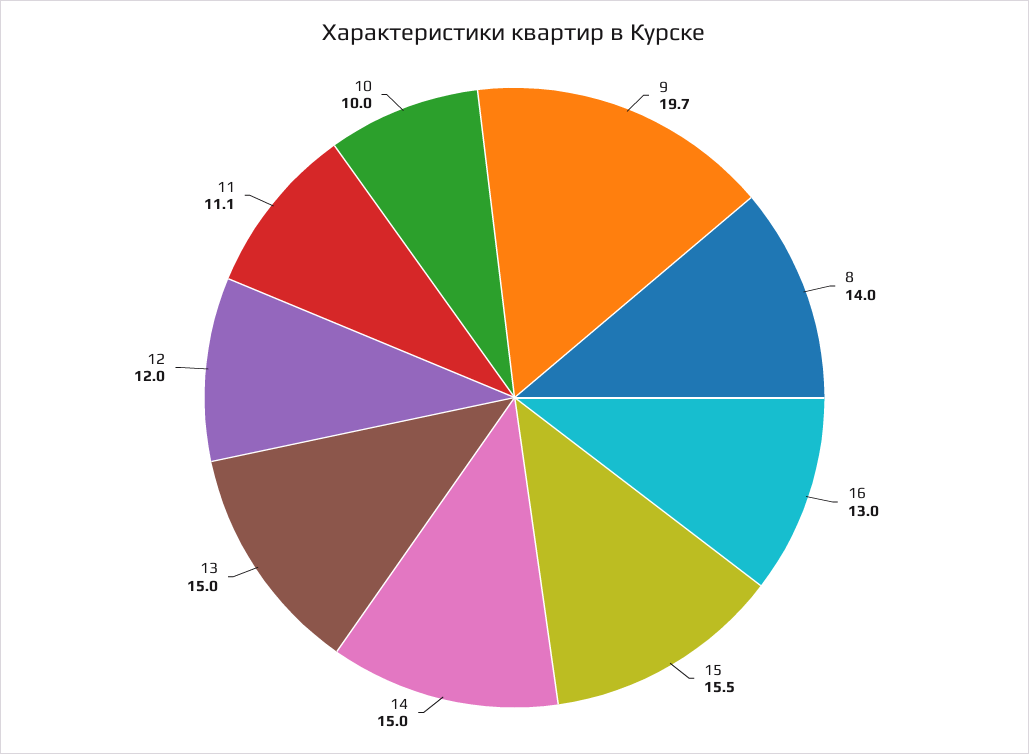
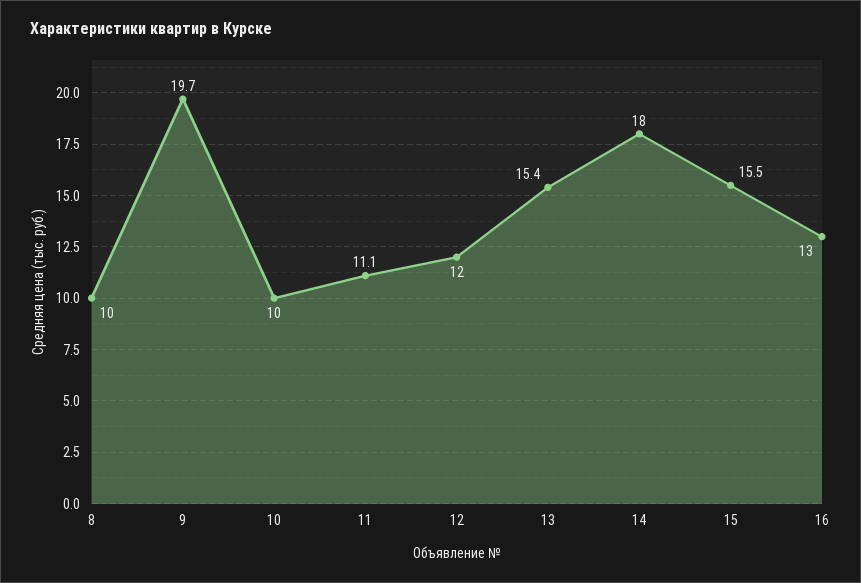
8: 14 -> 10
14: 15 -> 18
13: 15 -> 15.4

